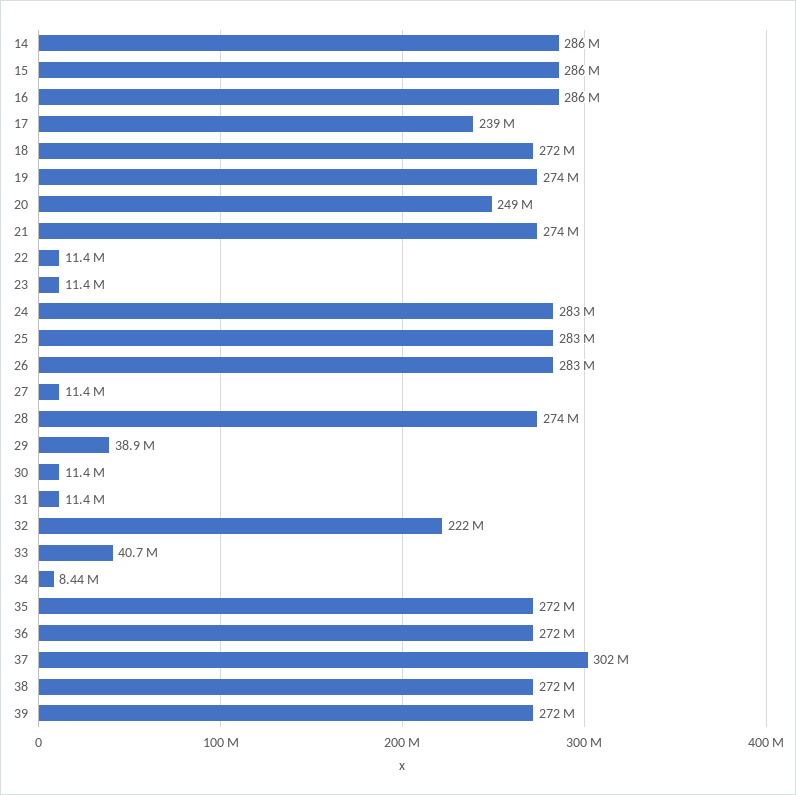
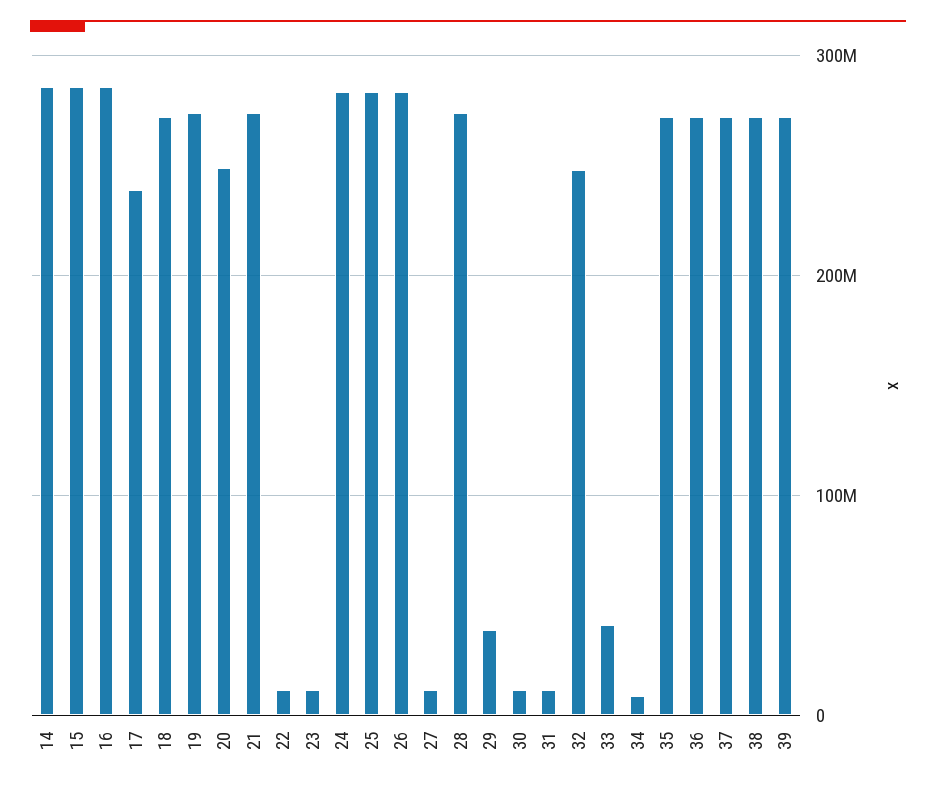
32: 222000000 -> 250000000
37: 302000000 -> 270000000

